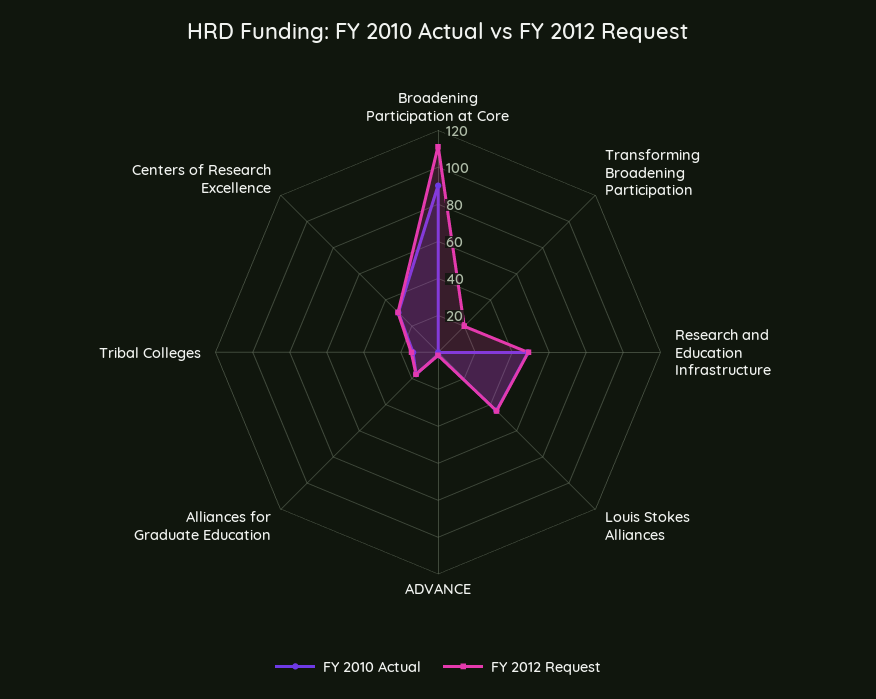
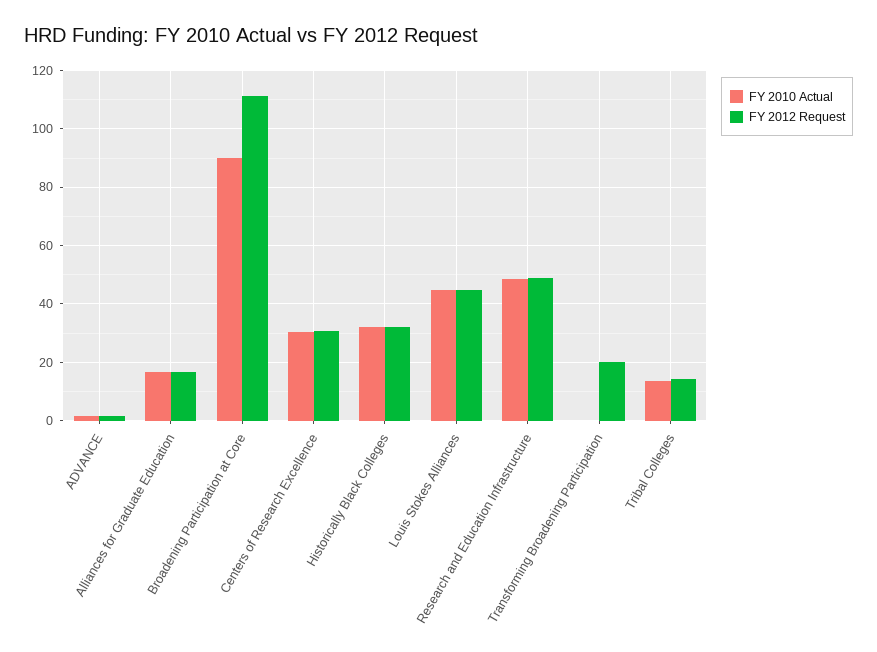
FY 2010 Actual, Historically Black Colleges: none -> 32.5
FY 2012 Request, Historically Black Colleges: none -> 32.5

